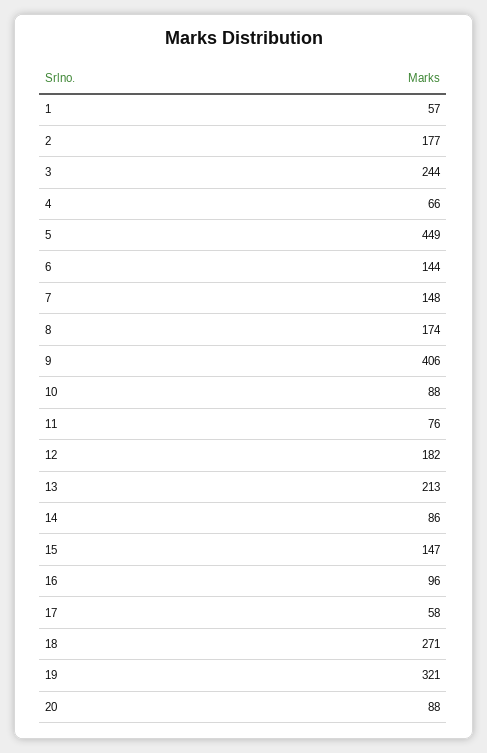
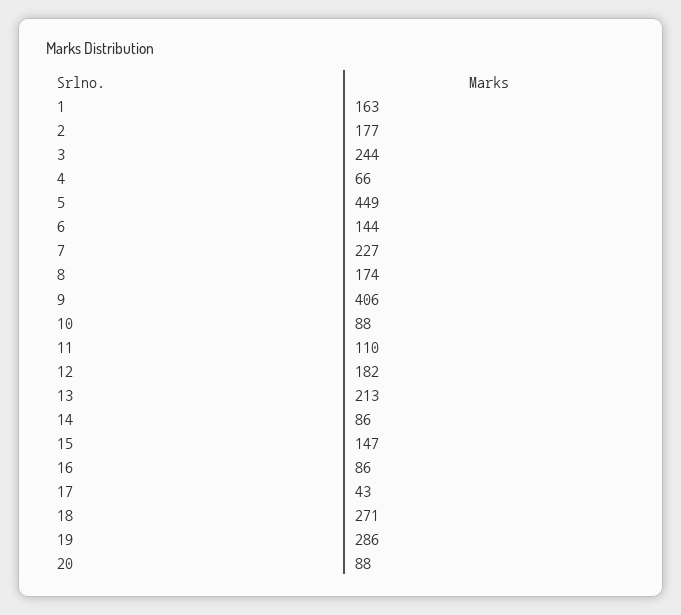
1: 57 -> 163
7: 148 -> 227
11: 76 -> 110
16: 96 -> 86
17: 58 -> 43
19: 321 -> 286

